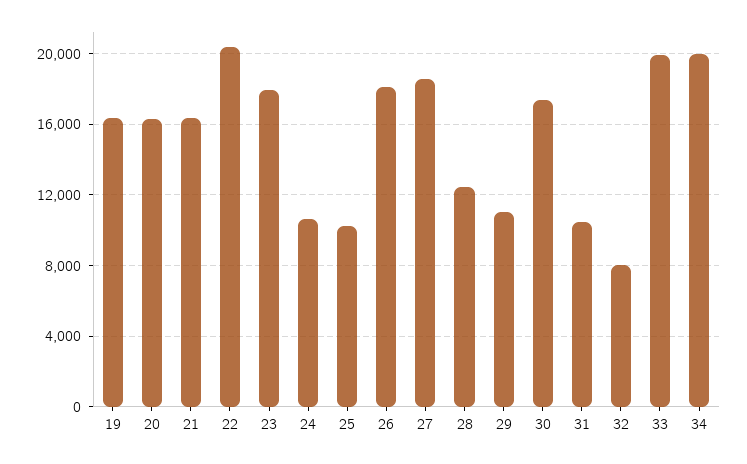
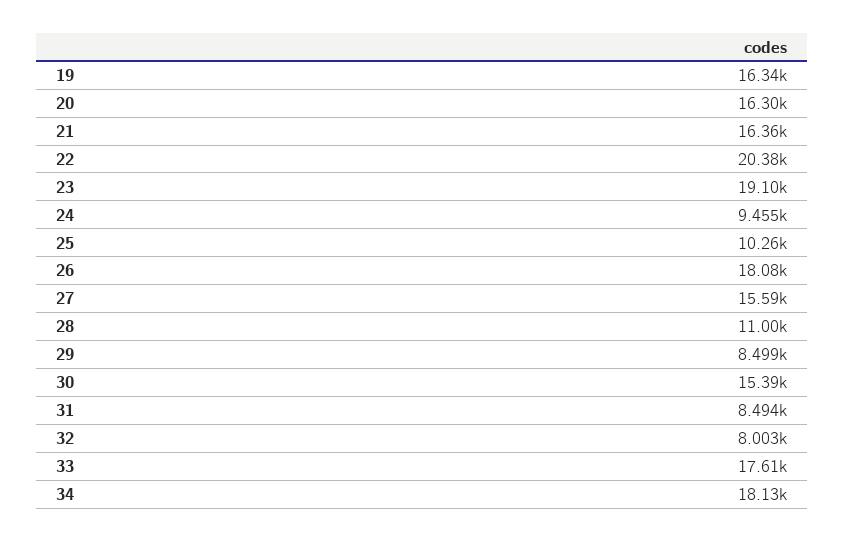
23: 18000 -> 19100
24: 10500 -> 9455
27: 18500 -> 15590
28: 12500 -> 11000
29: 11000 -> 8499
30: 17500 -> 15390
31: 10500 -> 8494
33: 20000 -> 17610
34: 20000 -> 18130

